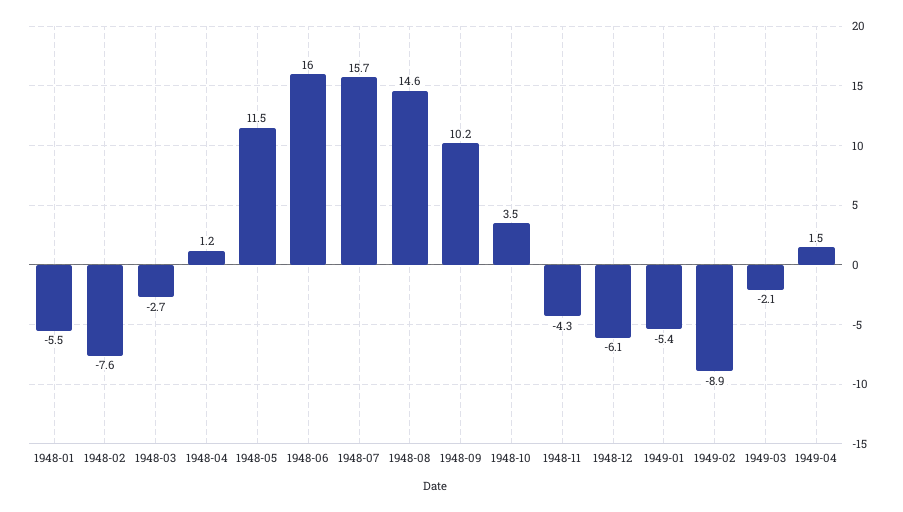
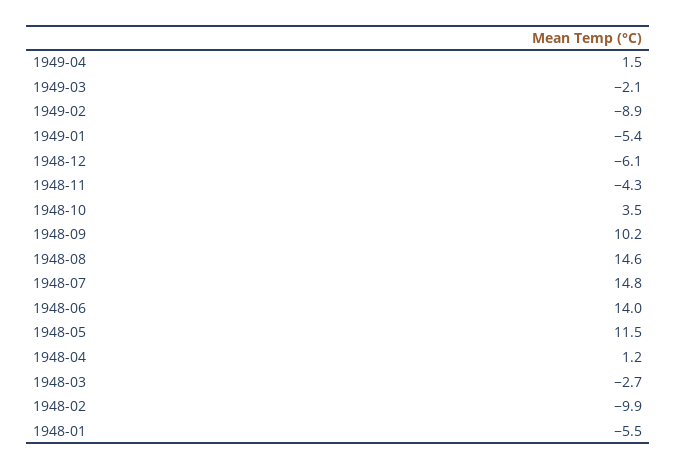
1948-02: -7.6 -> -9.9
1948-06: 16 -> 14
1948-07: 15.7 -> 14.8

